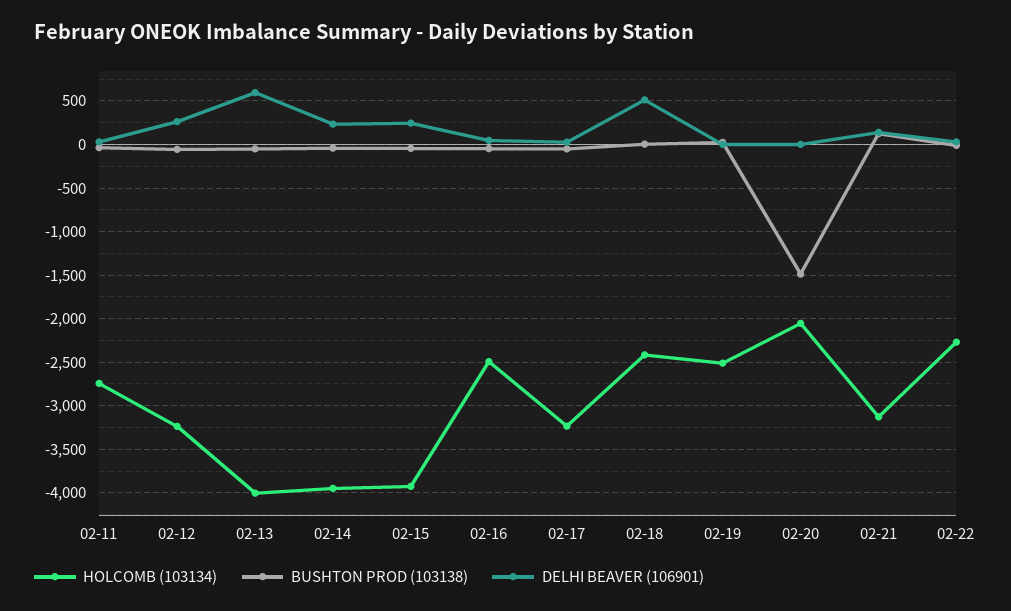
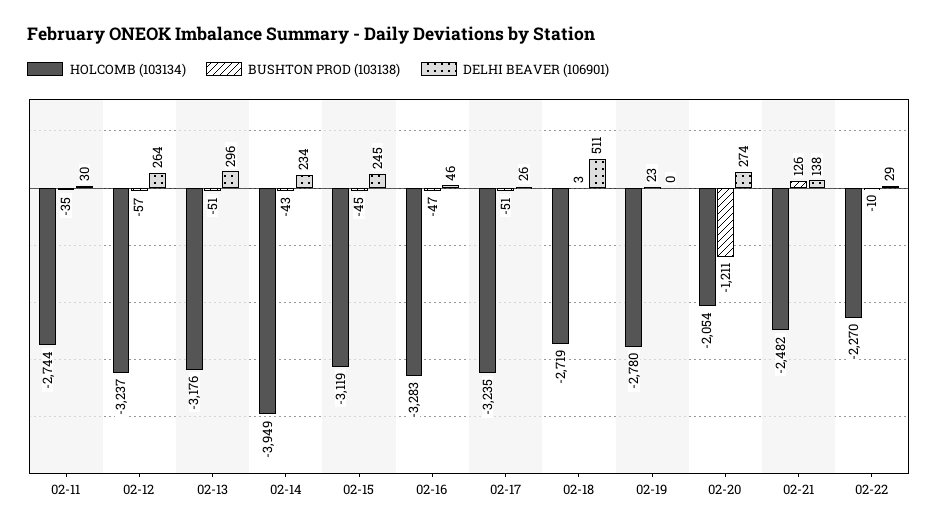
HOLCOMB (103134), 02-13: -4000 -> -3176
DELHI BEAVER (106901), 02-13: 600 -> 296
HOLCOMB (103134), 02-15: -3900 -> -3119
HOLCOMB (103134), 02-16: -2500 -> -3283
HOLCOMB (103134), 02-18: -2400 -> -2719
HOLCOMB (103134), 02-19: -2500 -> -2780
BUSHTON PROD (103138), 02-20: -1500 -> -1211
DELHI BEAVER (106901), 02-20: 0 -> 274
HOLCOMB (103134), 02-21: -3100 -> -2482

